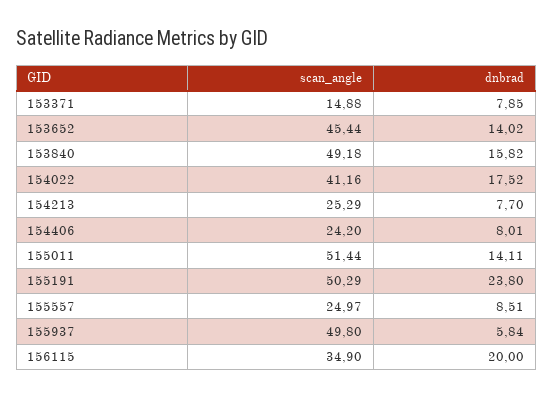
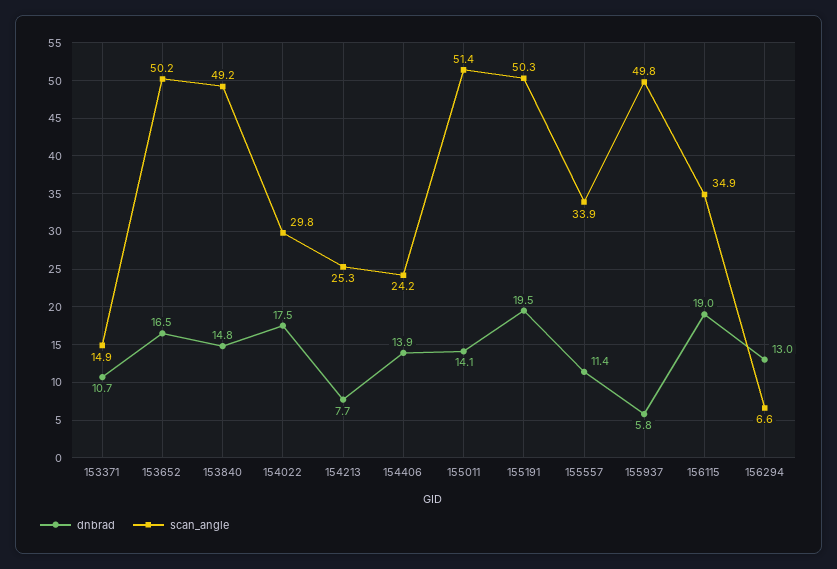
dnbrad, 153371: 7.85 -> 10.7
scan_angle, 153652: 45.44 -> 50.2
dnbrad, 153652: 14.02 -> 16.5
dnbrad, 153840: 15.82 -> 14.8
scan_angle, 154022: 41.16 -> 29.8
dnbrad, 154406: 8.01 -> 13.9
dnbrad, 155191: 23.8 -> 19.5
scan_angle, 155557: 24.97 -> 33.9
dnbrad, 155557: 8.51 -> 11.4
dnbrad, 156115: 20 -> 19
dnbrad, 156294: none -> 13
scan_angle, 156294: none -> 6.6

